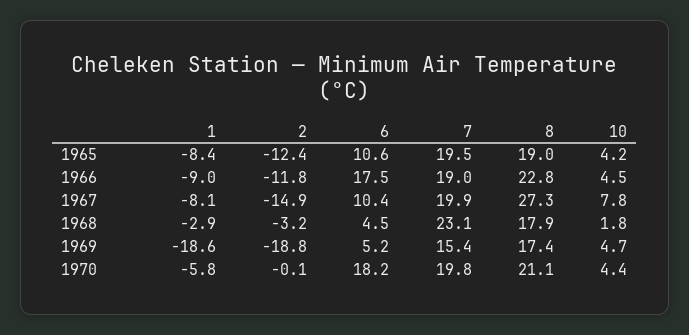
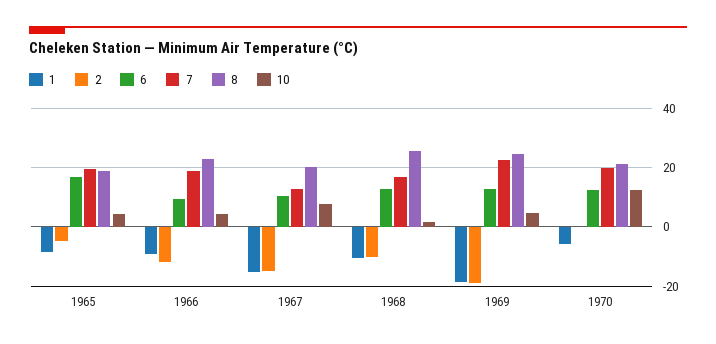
2, 1965: -12.4 -> -5
6, 1965: 10.6 -> 17.5
6, 1966: 17.5 -> 10
1, 1967: -8.1 -> -15
7, 1967: 19.9 -> 12.5
8, 1967: 27.3 -> 20
1, 1968: -2.9 -> -10
2, 1968: -3.2 -> -10
6, 1968: 4.5 -> 12.5
7, 1968: 23.1 -> 17.5
8, 1968: 17.9 -> 25
6, 1969: 5.2 -> 12.5
7, 1969: 15.4 -> 22.5
8, 1969: 17.4 -> 25
6, 1970: 18.2 -> 12.5
10, 1970: 4.4 -> 12.5

